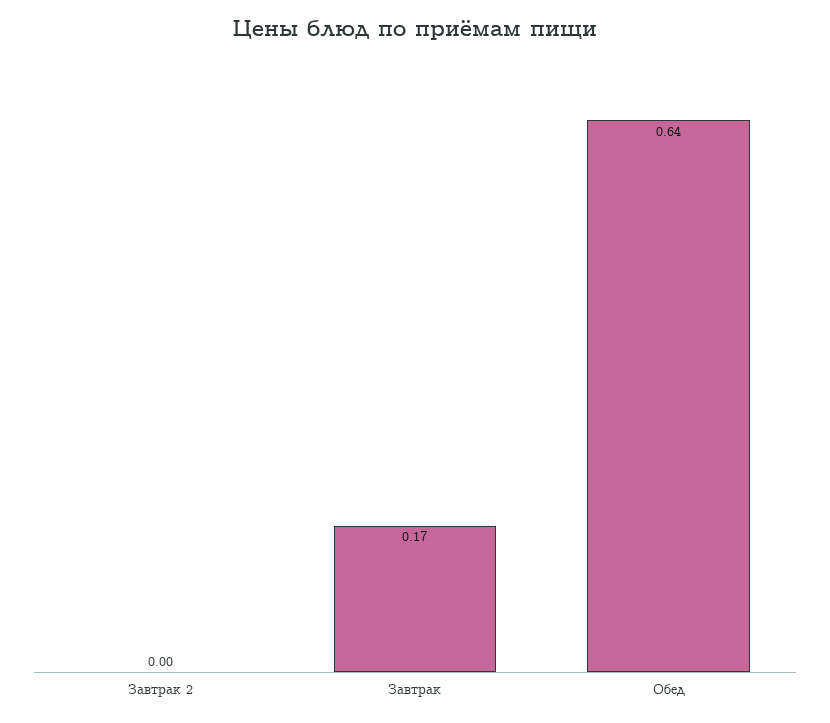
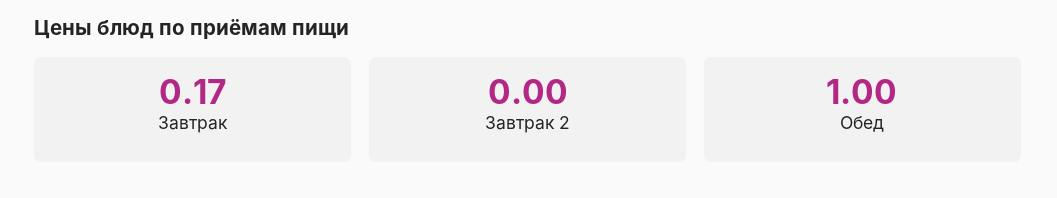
Обед: 0.64 -> 1

